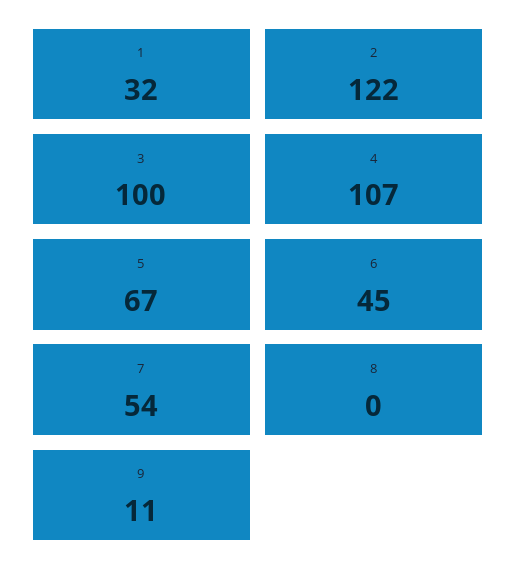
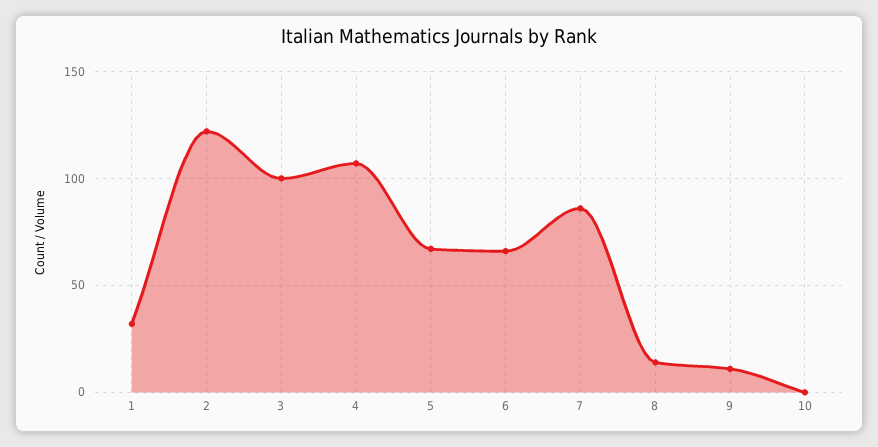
6: 45 -> 65
7: 54 -> 85
8: 0 -> 15
10: none -> 0

